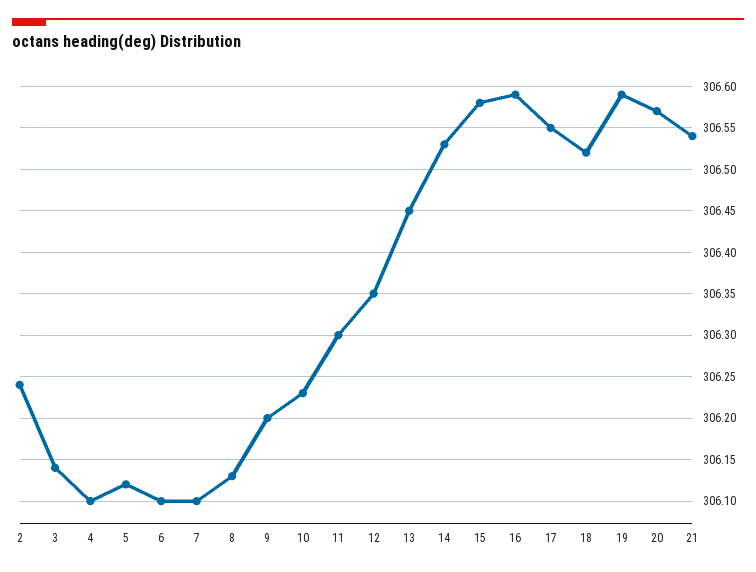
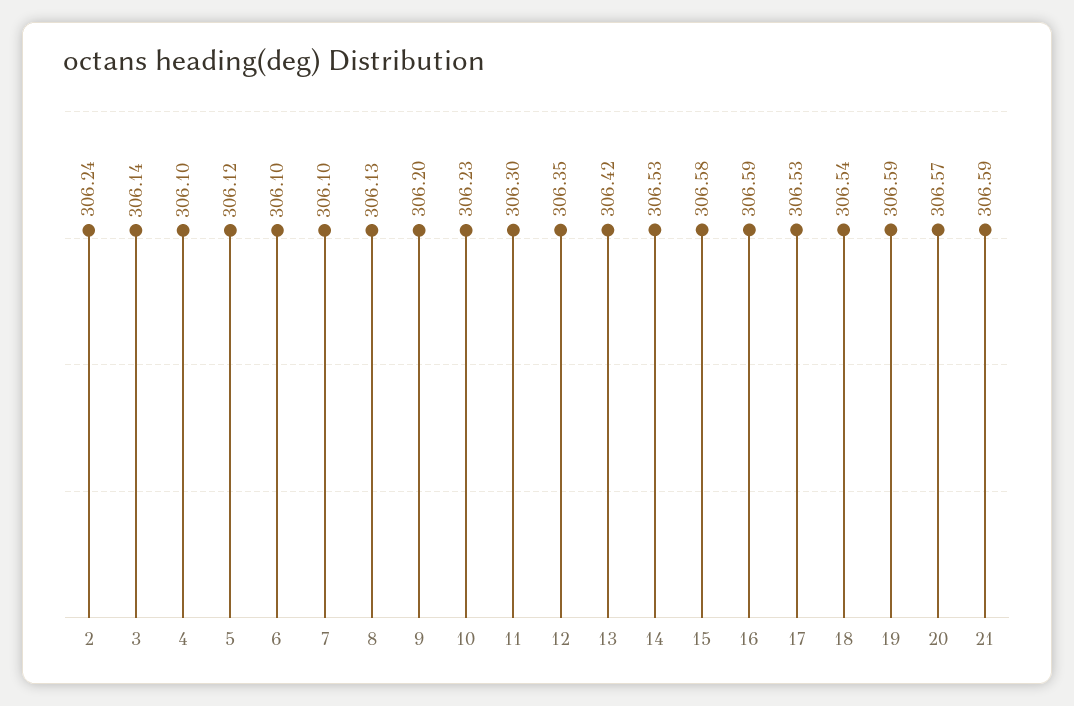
13: 306.45 -> 306.42
17: 306.55 -> 306.53
18: 306.52 -> 306.54
21: 306.54 -> 306.59

